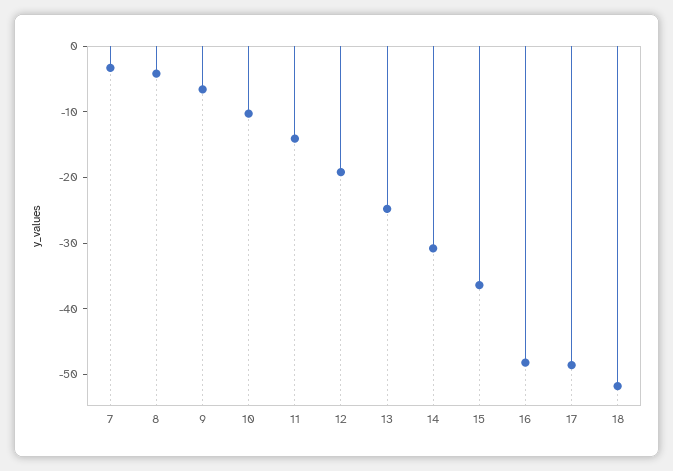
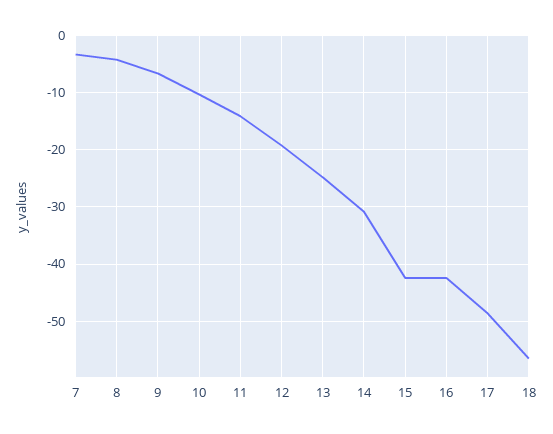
15: -36 -> -42
16: -48 -> -42
18: -52 -> -56

